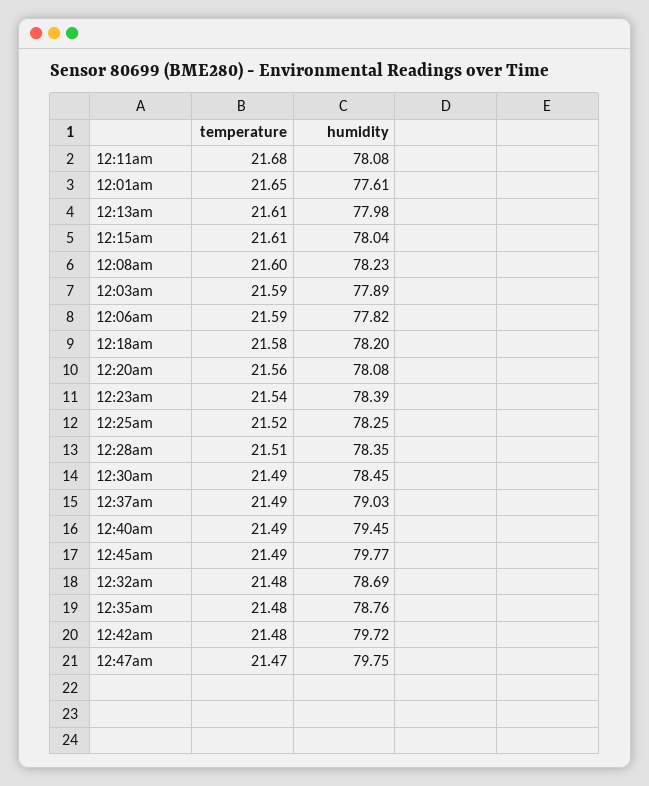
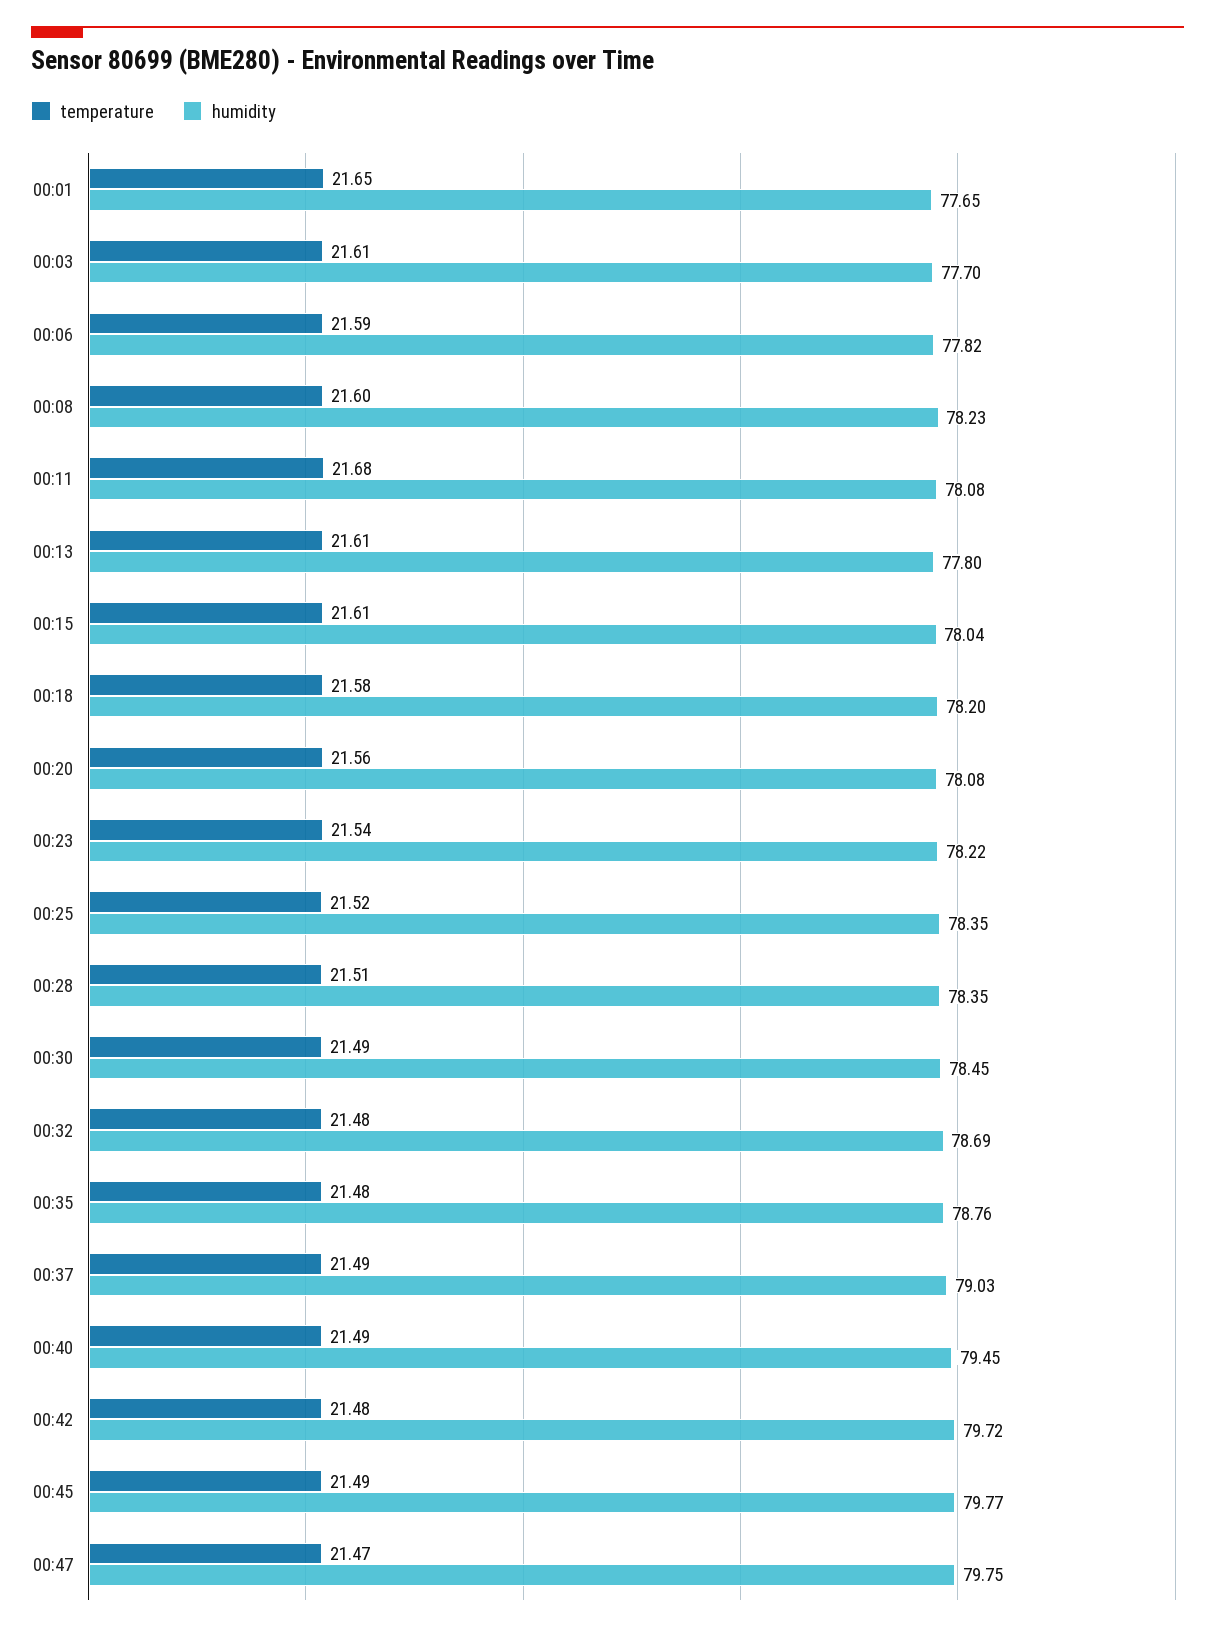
humidity, 12:01am: 77.61 -> 77.65
humidity, 12:13am: 77.98 -> 77.8
temperature, 12:03am: 21.59 -> 21.61
humidity, 12:03am: 77.89 -> 77.7
humidity, 12:23am: 78.39 -> 78.22
humidity, 12:25am: 78.25 -> 78.35

